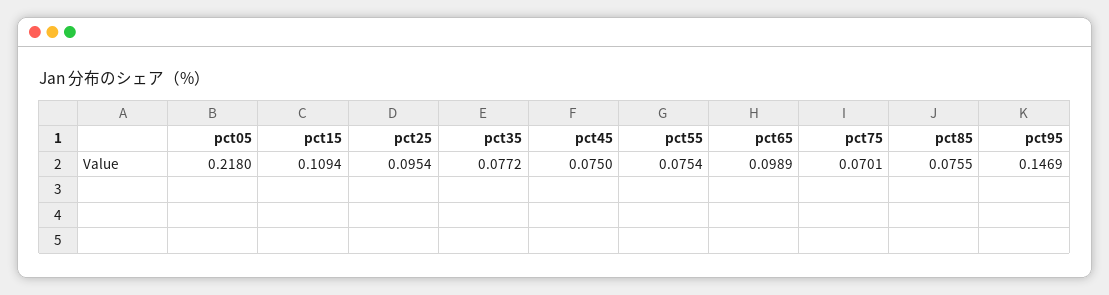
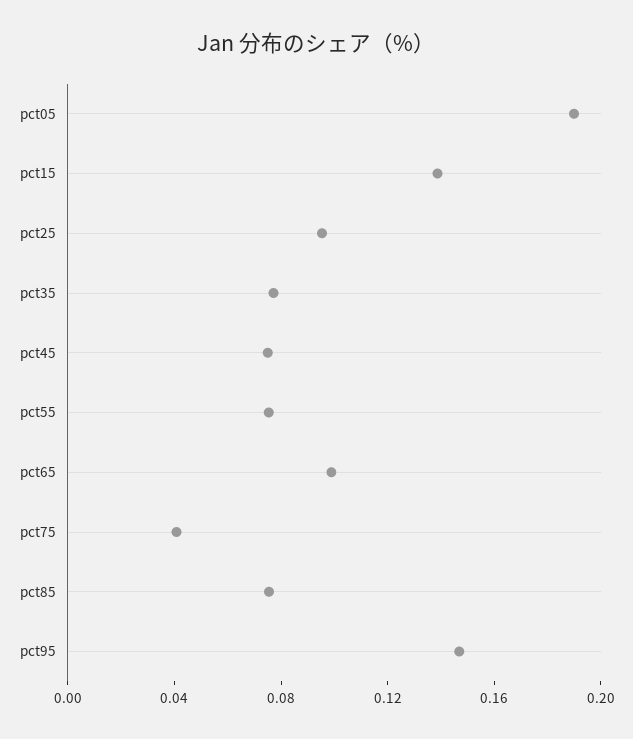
pct05: 0.218 -> 0.19
pct15: 0.1094 -> 0.14
pct75: 0.0701 -> 0.04

